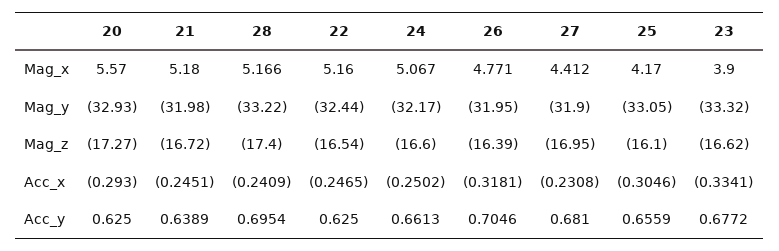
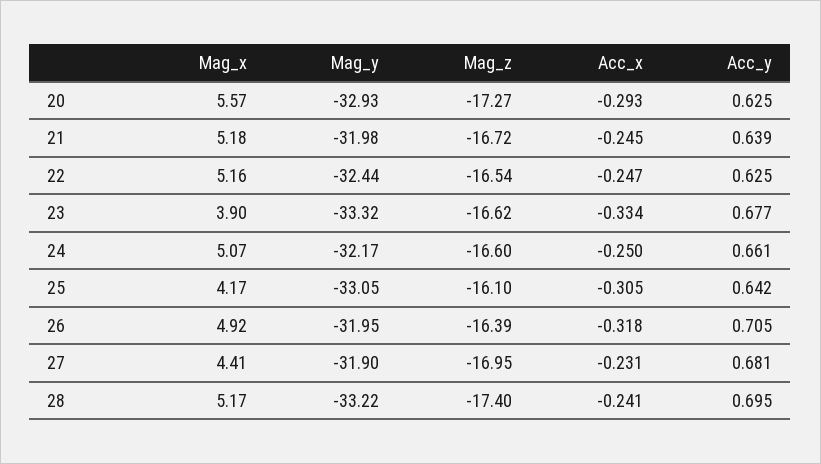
26, Mag_x: 4.771 -> 4.92
25, Acc_y: 0.6559 -> 0.642

